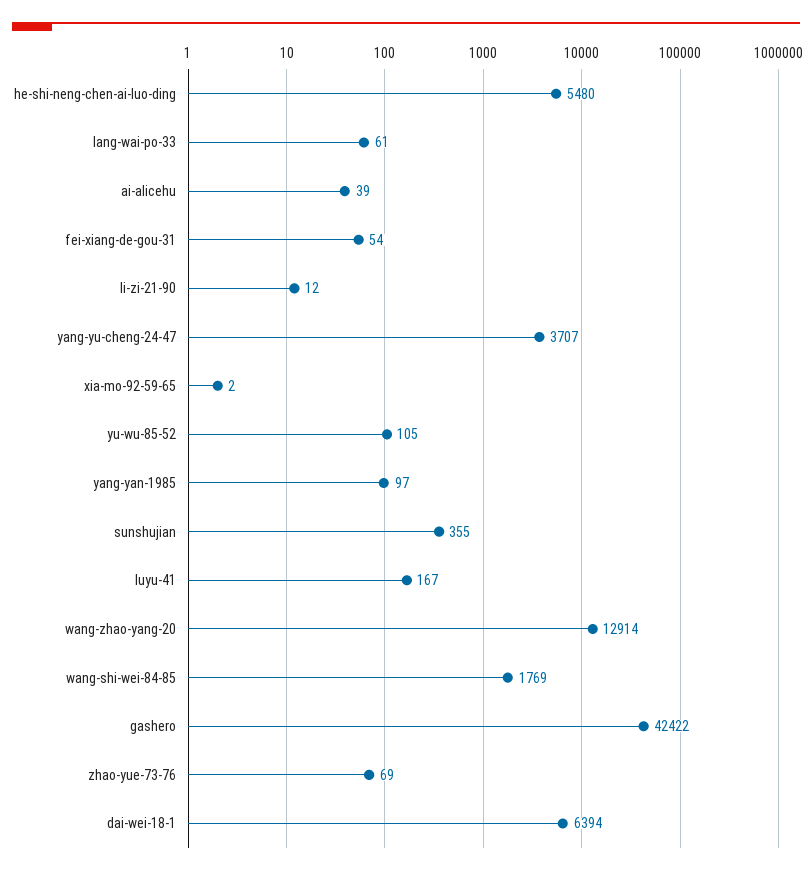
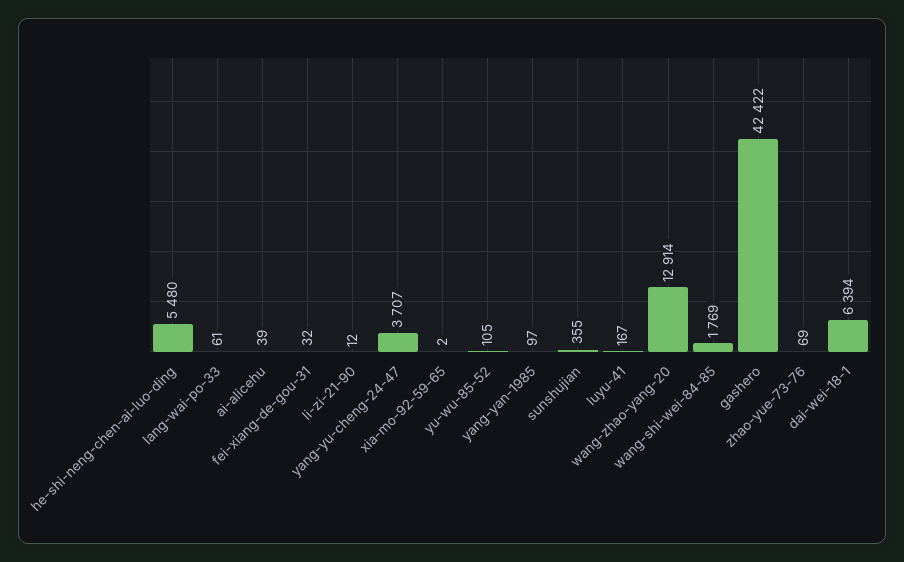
fei-xiang-de-gou-31: 54 -> 32

